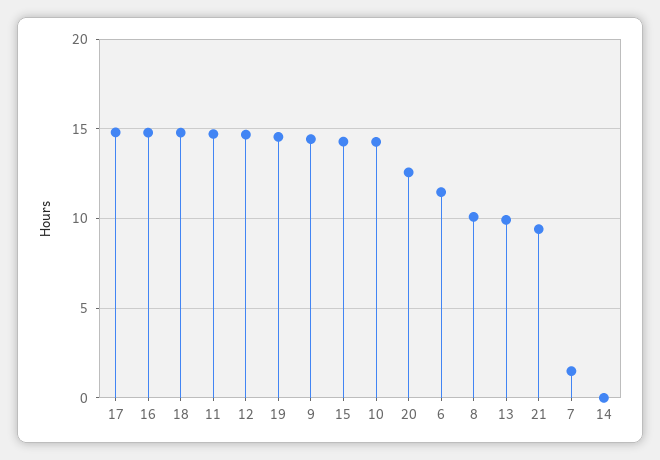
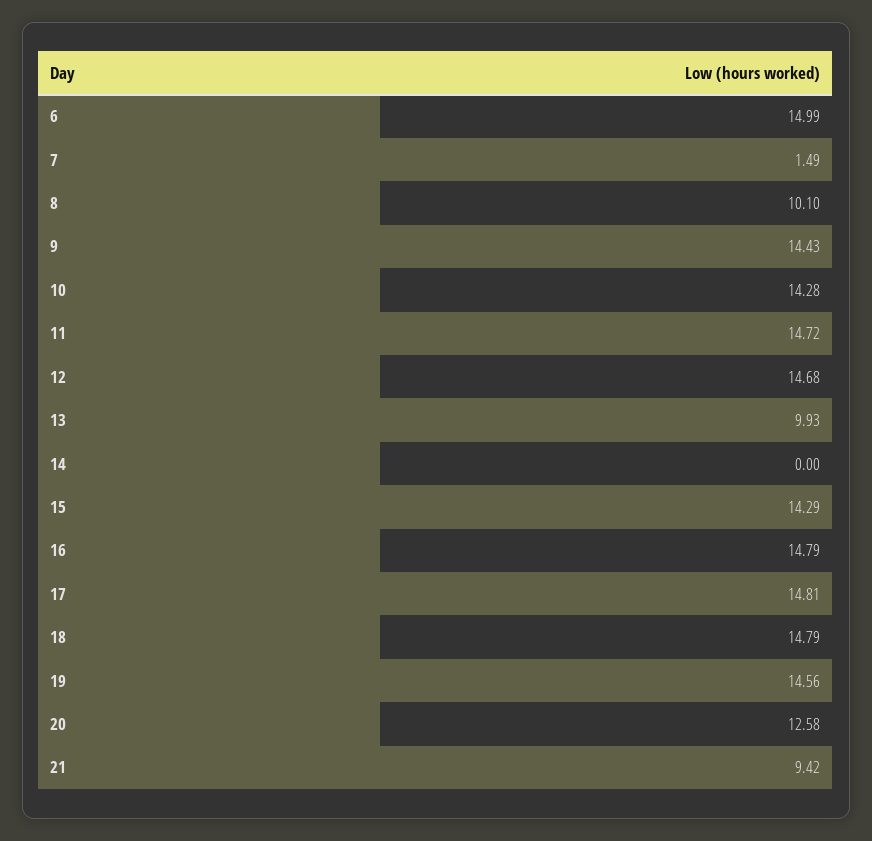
6: 11.5 -> 14.99

